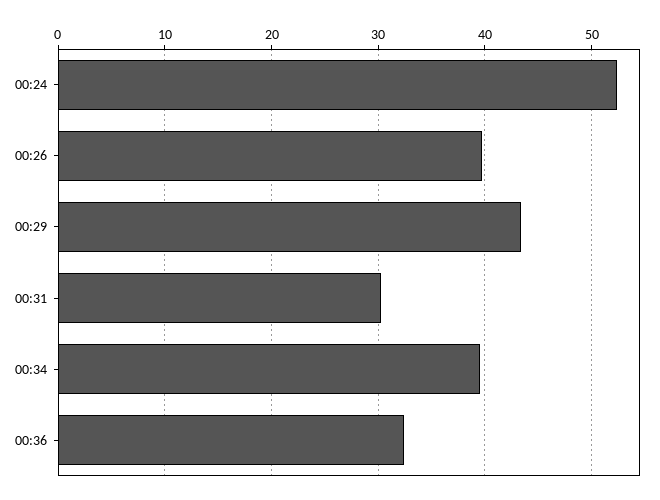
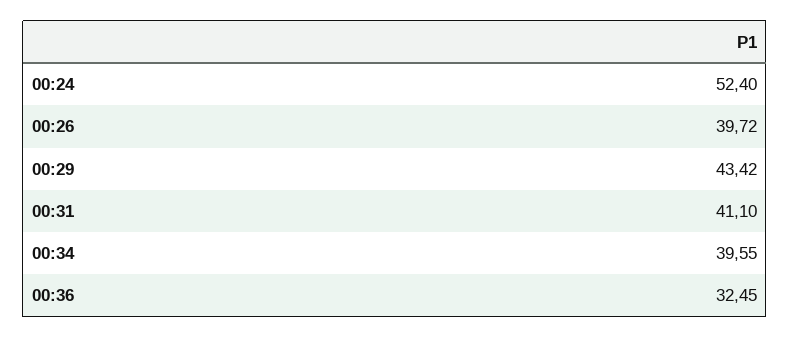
00:31: 30 -> 41.1

